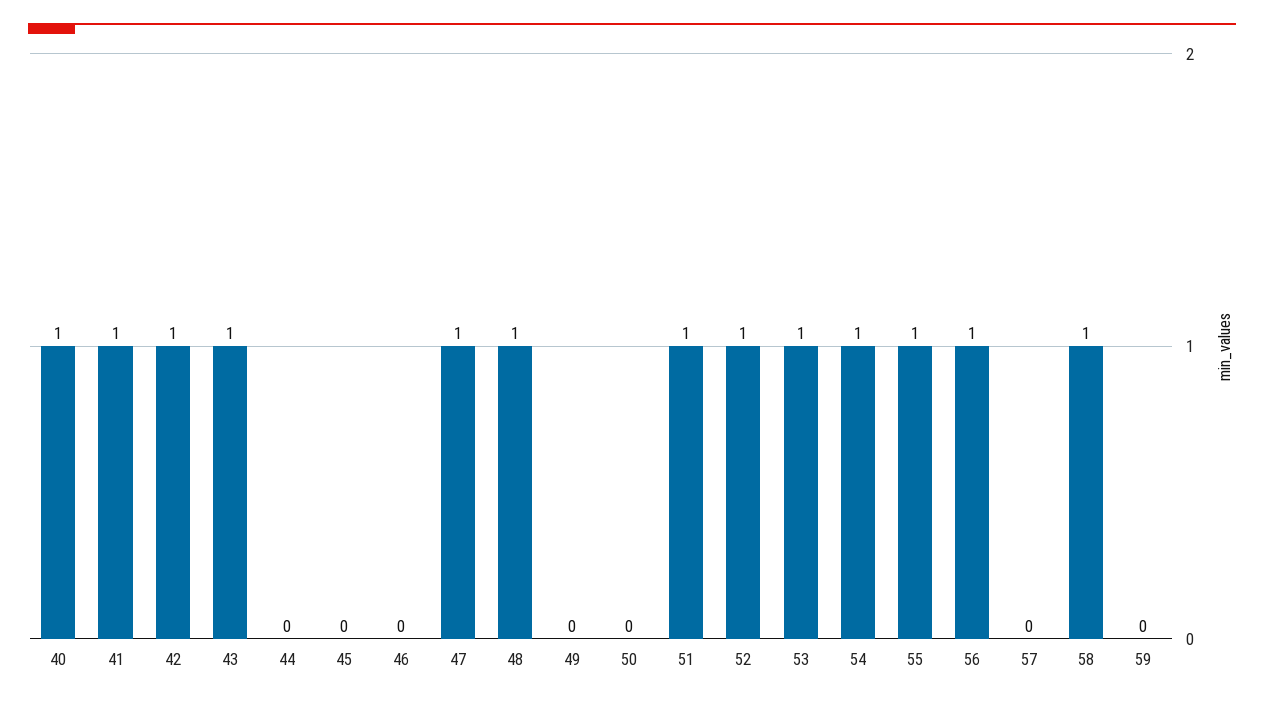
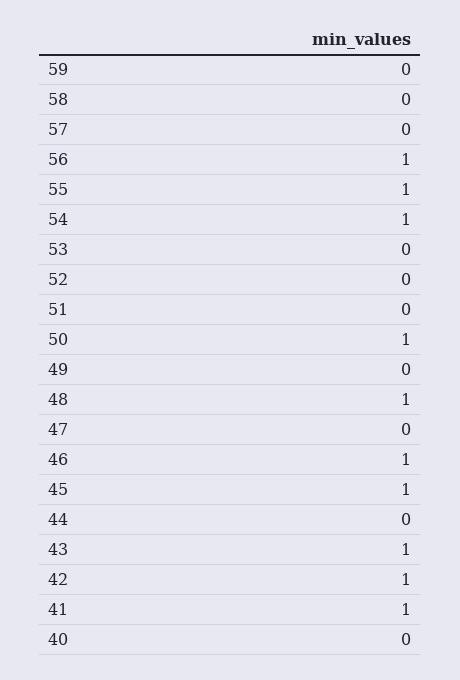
40: 1 -> 0
45: 0 -> 1
46: 0 -> 1
47: 1 -> 0
50: 0 -> 1
51: 1 -> 0
52: 1 -> 0
53: 1 -> 0
58: 1 -> 0

